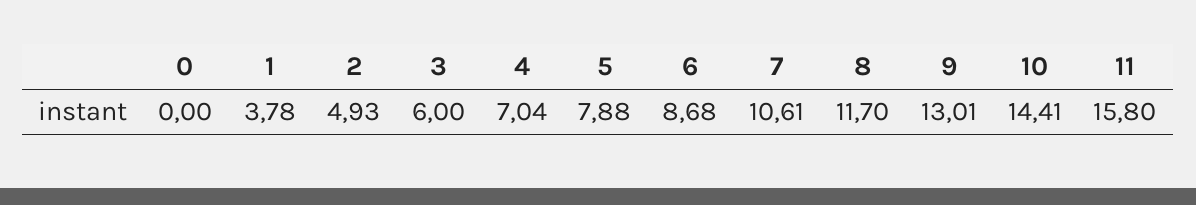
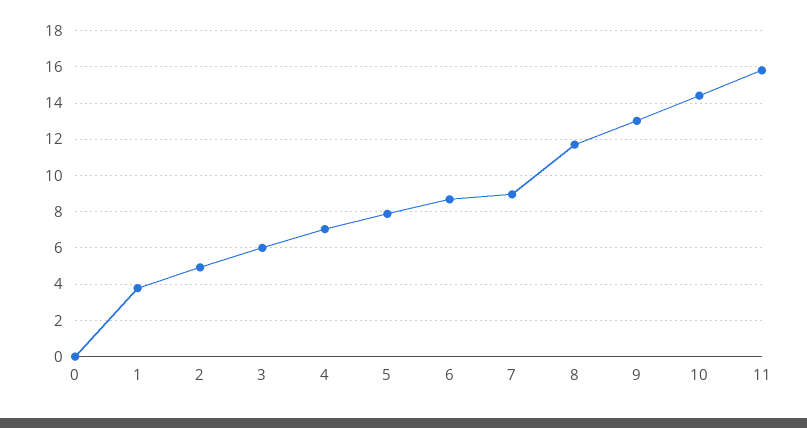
7: 10.61 -> 9

